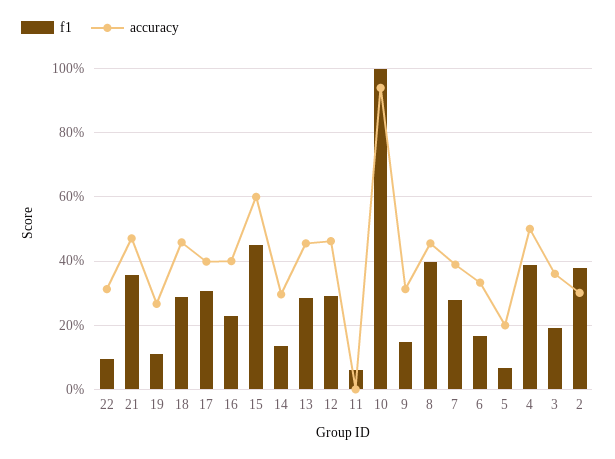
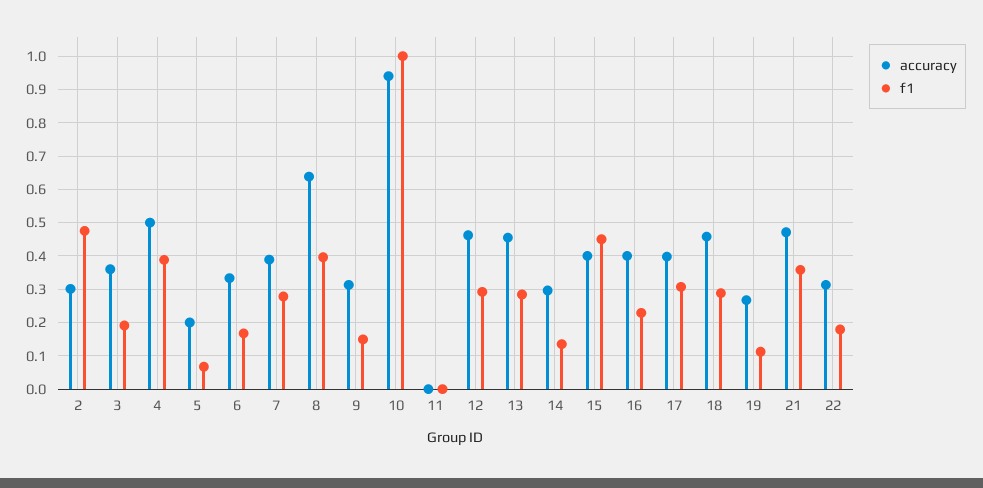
f1, 22: 0.1 -> 0.18
accuracy, 15: 0.6 -> 0.4
f1, 11: 0.06 -> 0
accuracy, 8: 0.46 -> 0.64
f1, 2: 0.38 -> 0.48

